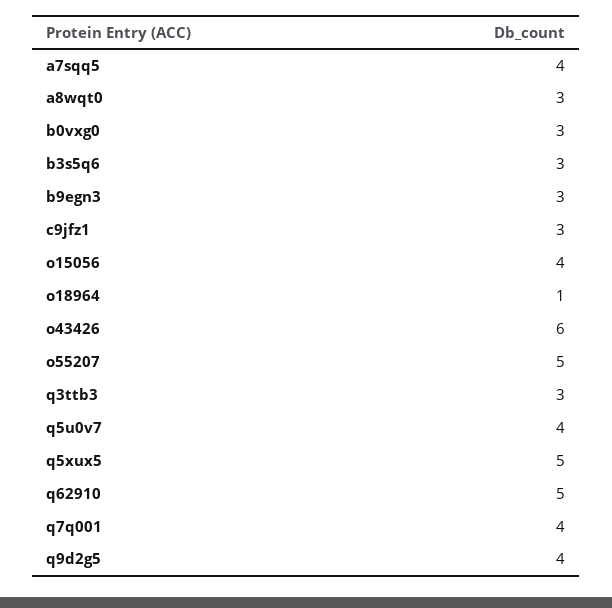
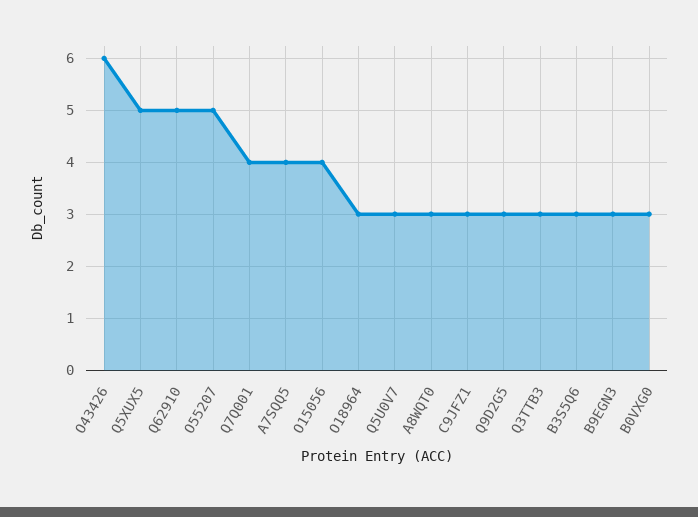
o18964: 1 -> 3
q5u0v7: 4 -> 3
q9d2g5: 4 -> 3

